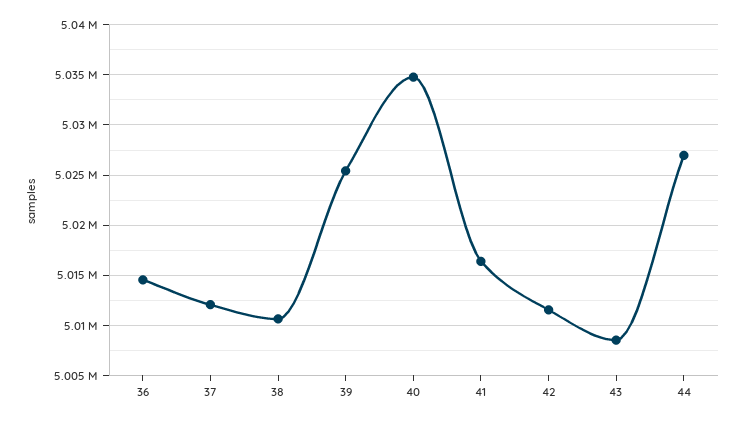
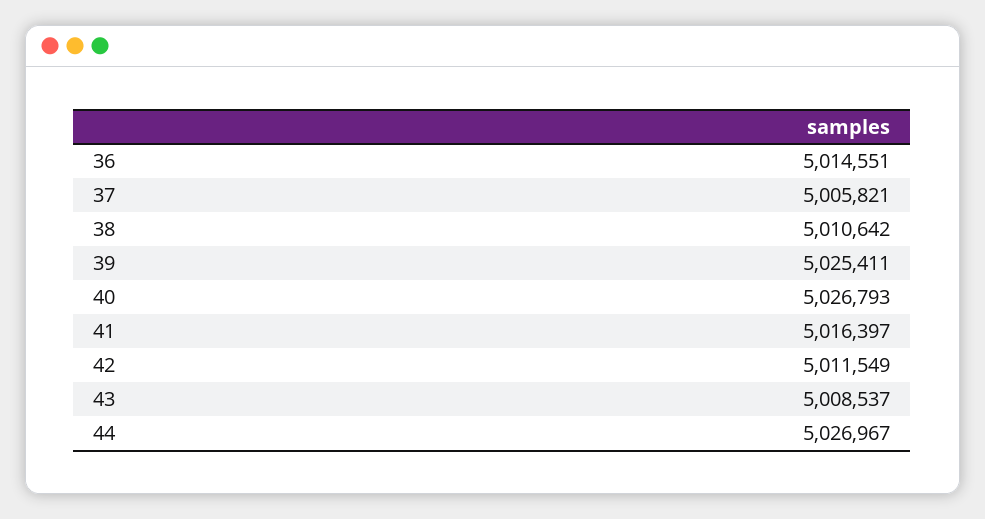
37: 5012000 -> 5005821
40: 5035000 -> 5026793

